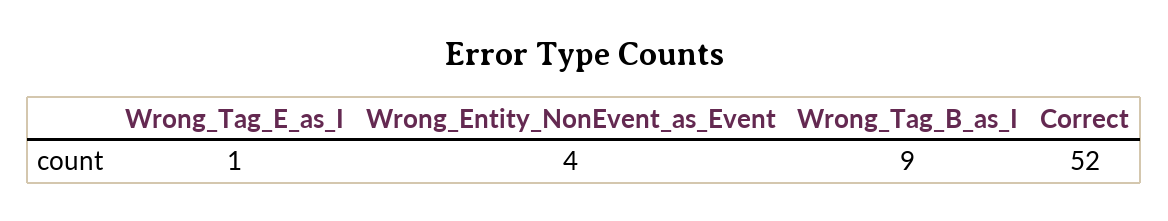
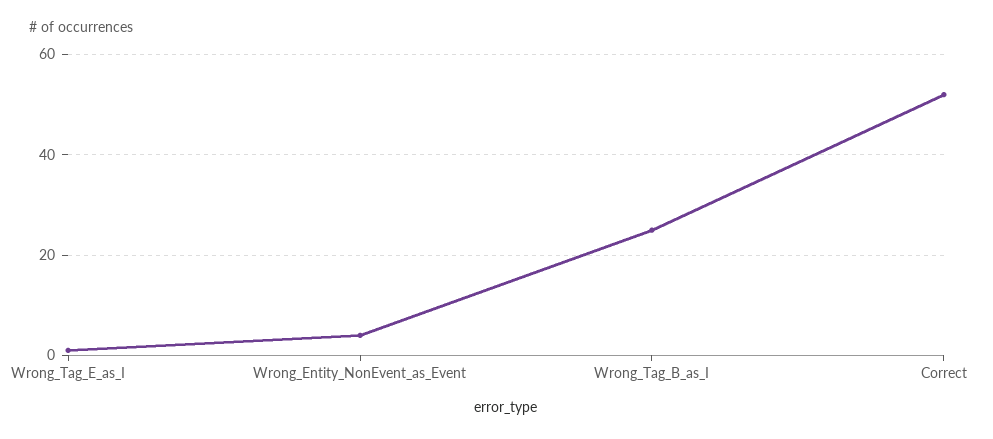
Wrong_Tag_B_as_I: 9 -> 25

